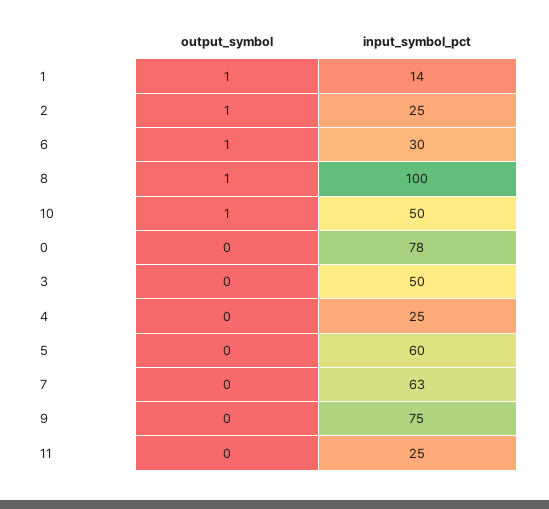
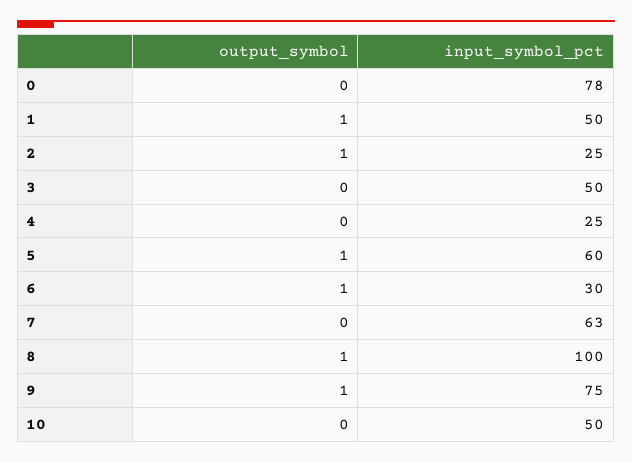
input_symbol_pct, 1: 14 -> 50
output_symbol, 10: 1 -> 0
output_symbol, 5: 0 -> 1
output_symbol, 9: 0 -> 1
output_symbol, 11: 0 -> none
input_symbol_pct, 11: 25 -> none

